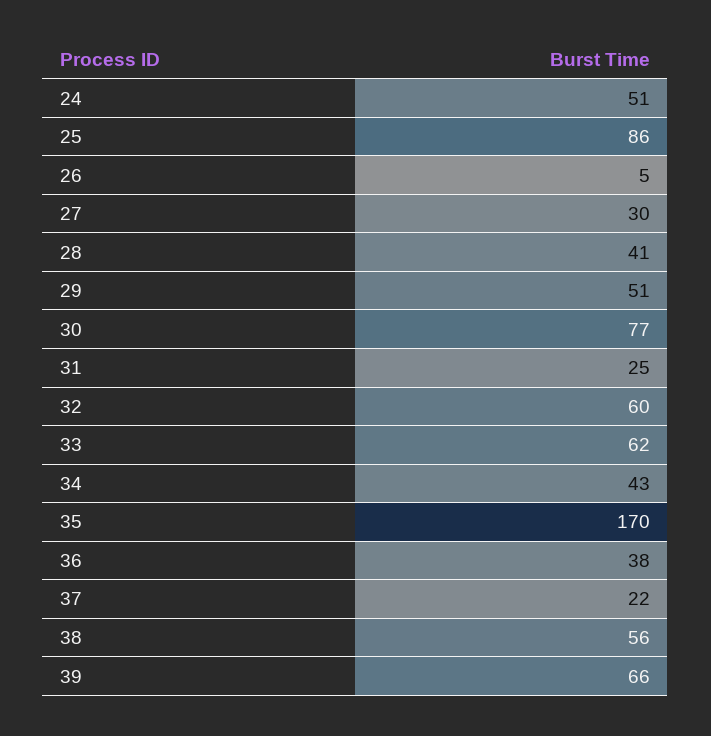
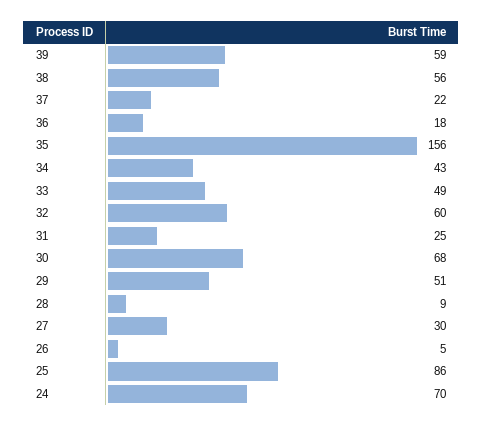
24: 51 -> 70
28: 41 -> 9
30: 77 -> 68
33: 62 -> 49
35: 170 -> 156
36: 38 -> 18
39: 66 -> 59

